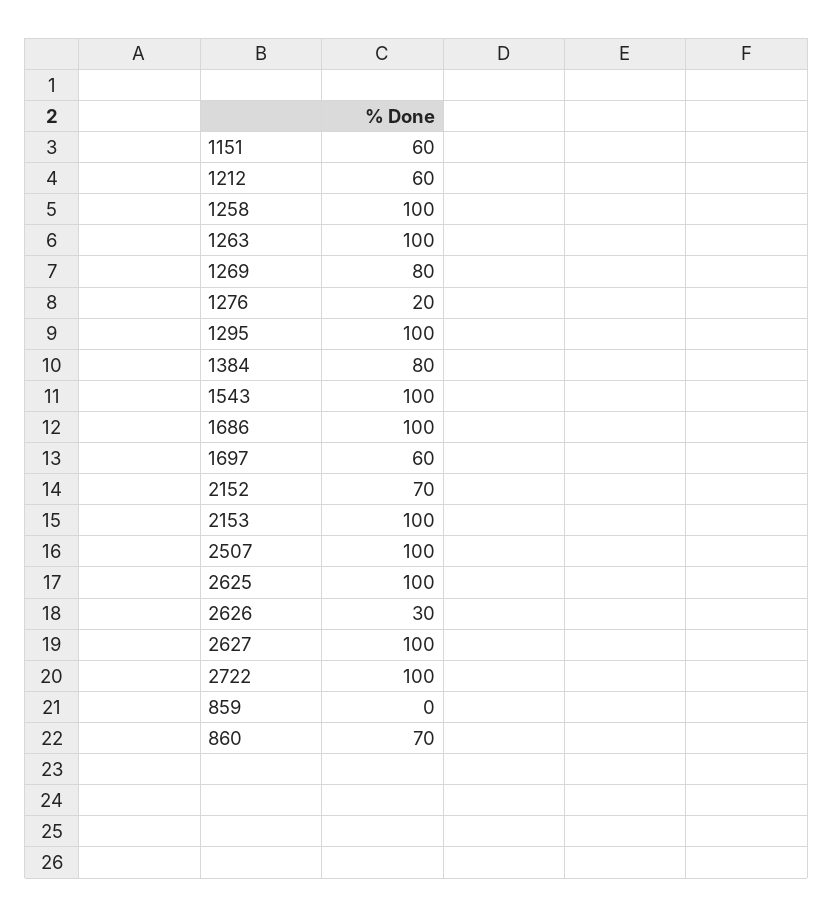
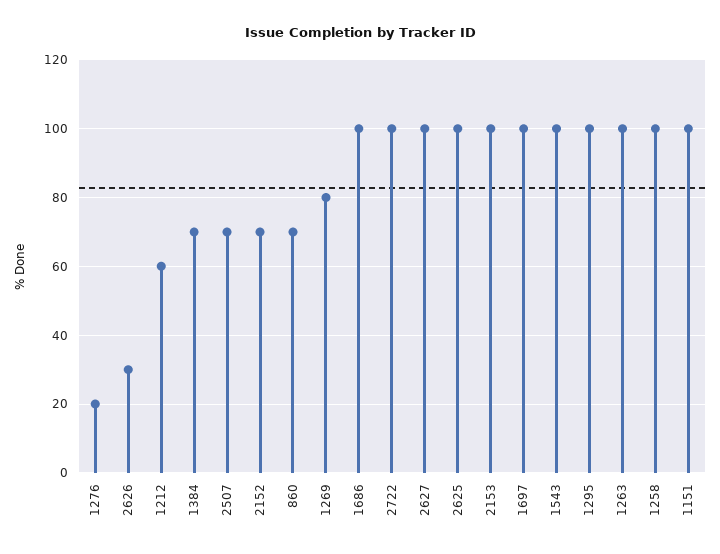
1151: 60 -> 100
1384: 80 -> 70
1697: 60 -> 100
2507: 100 -> 70
859: 0 -> none

